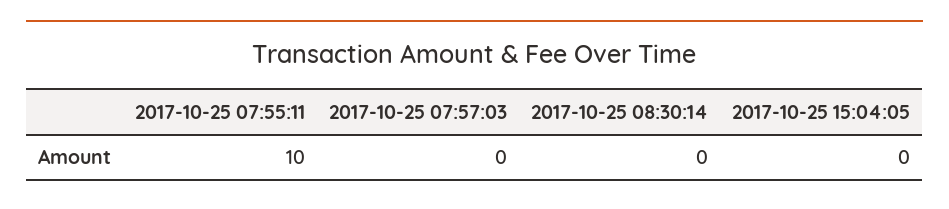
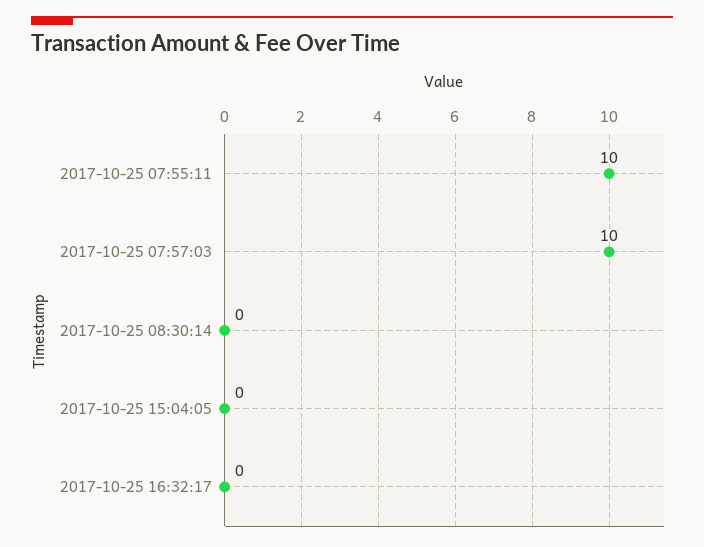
2017-10-25 07:57:03: 0 -> 10
2017-10-25 16:32:17: none -> 0

